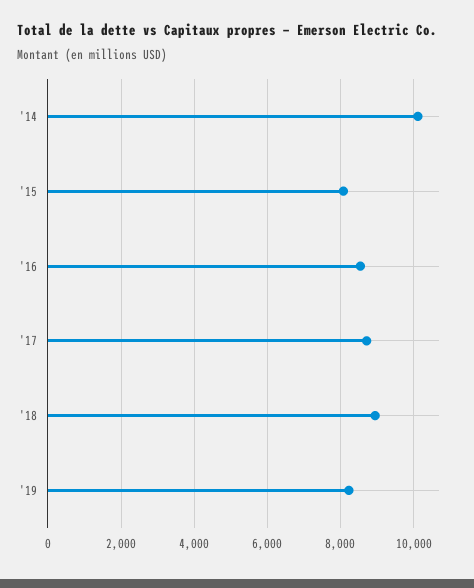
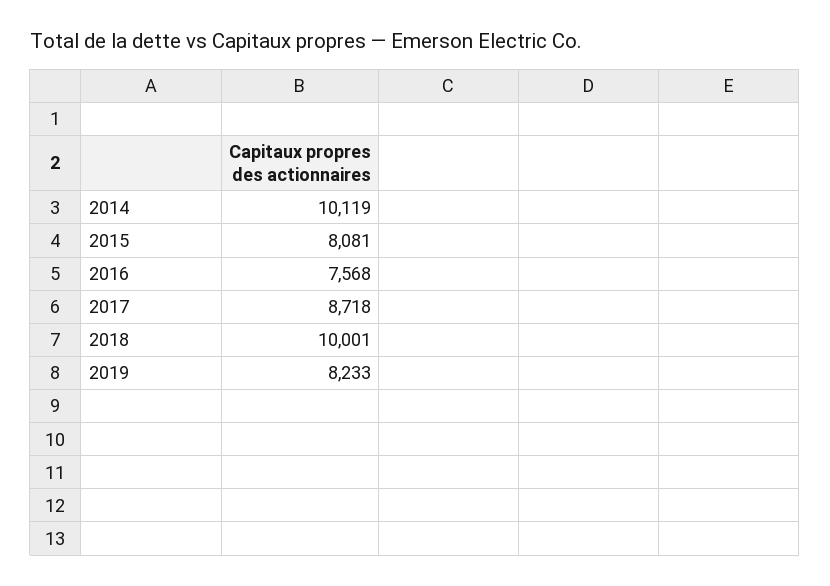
'16: 8600 -> 7568
'18: 9000 -> 10001

